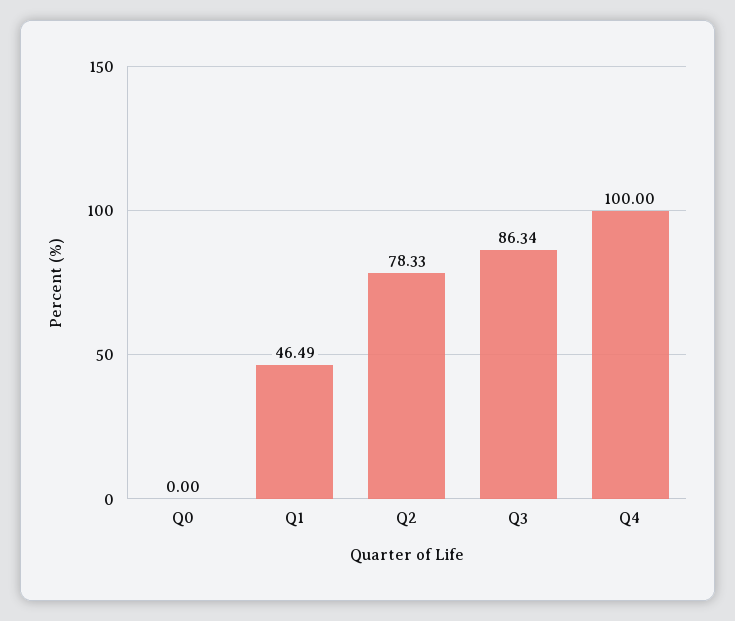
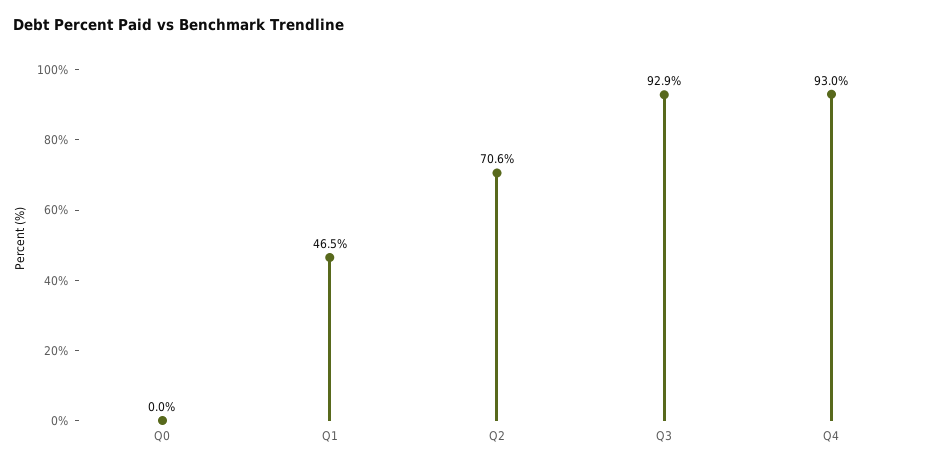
Q2: 78.33 -> 70.6
Q3: 86.34 -> 92.9
Q4: 100 -> 93

